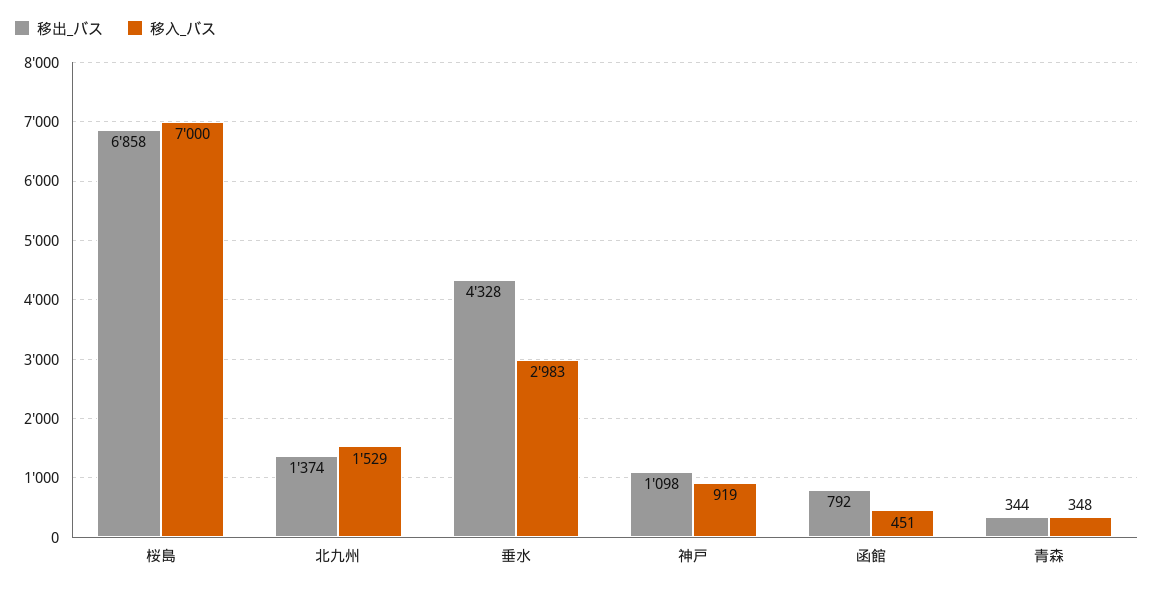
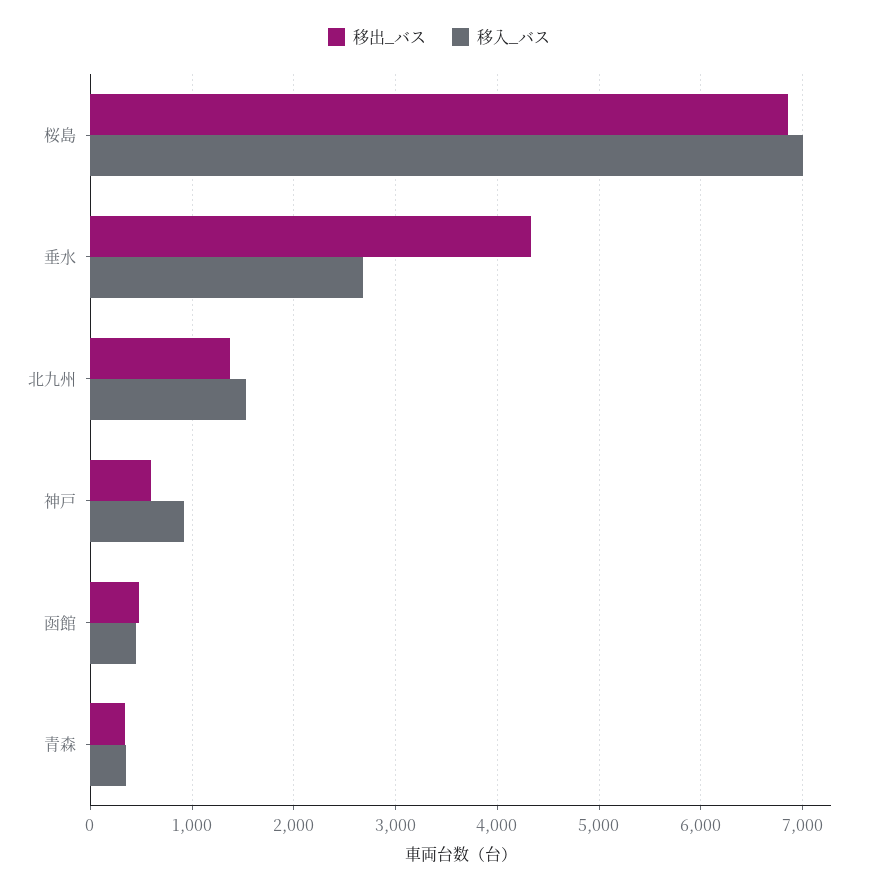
移入_バス, 垂水: 2983 -> 2700
移出_バス, 神戸: 1098 -> 600
移出_バス, 函館: 792 -> 500

